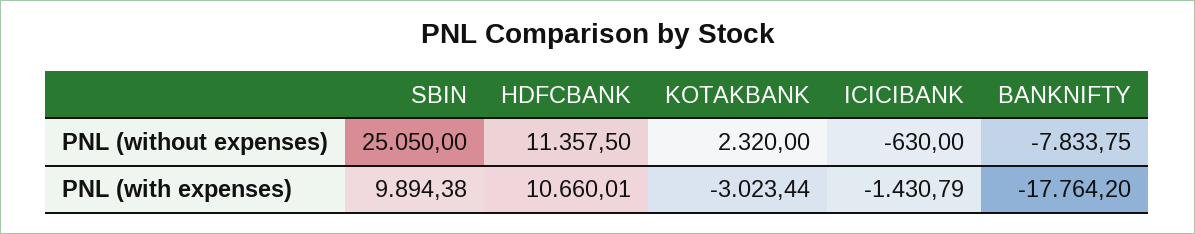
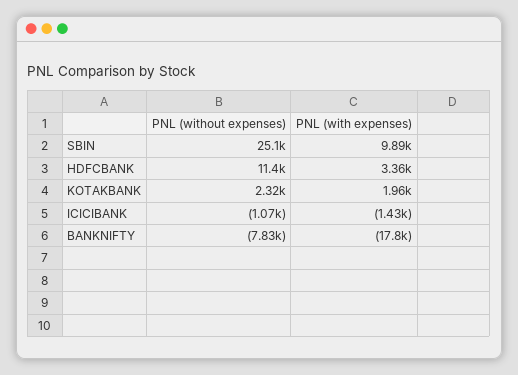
ICICIBANK, PNL (without expenses): -630 -> -1070
HDFCBANK, PNL (with expenses): 10660.01 -> 3360
KOTAKBANK, PNL (with expenses): -3023.44 -> 1960

